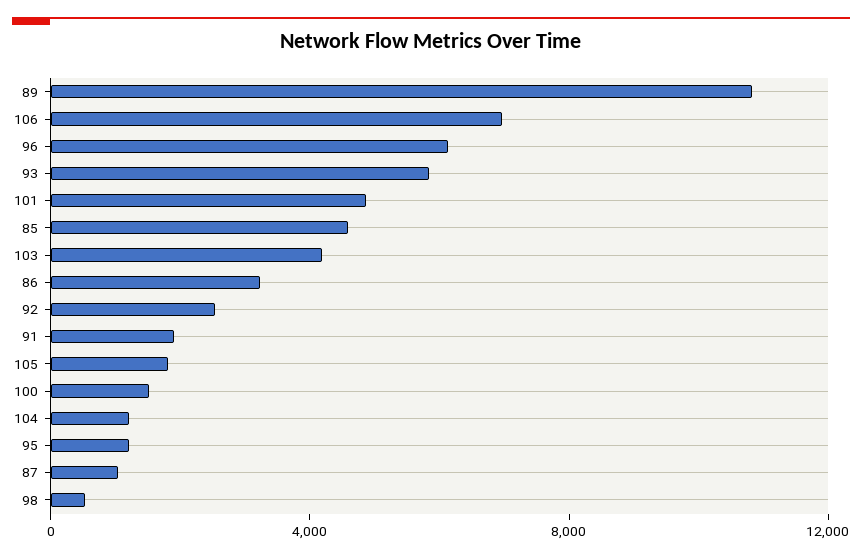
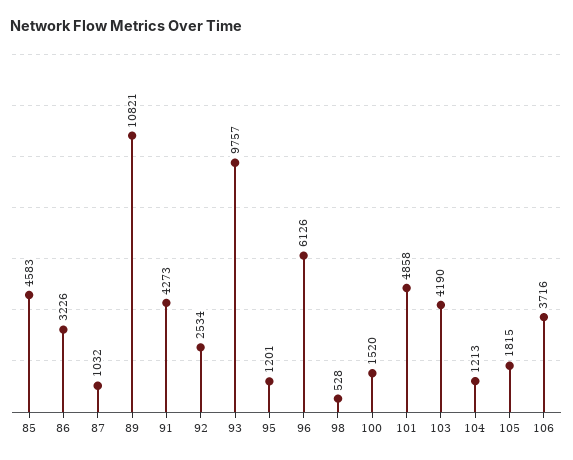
106: 7000 -> 3716
93: 6000 -> 9757
91: 2000 -> 4273

